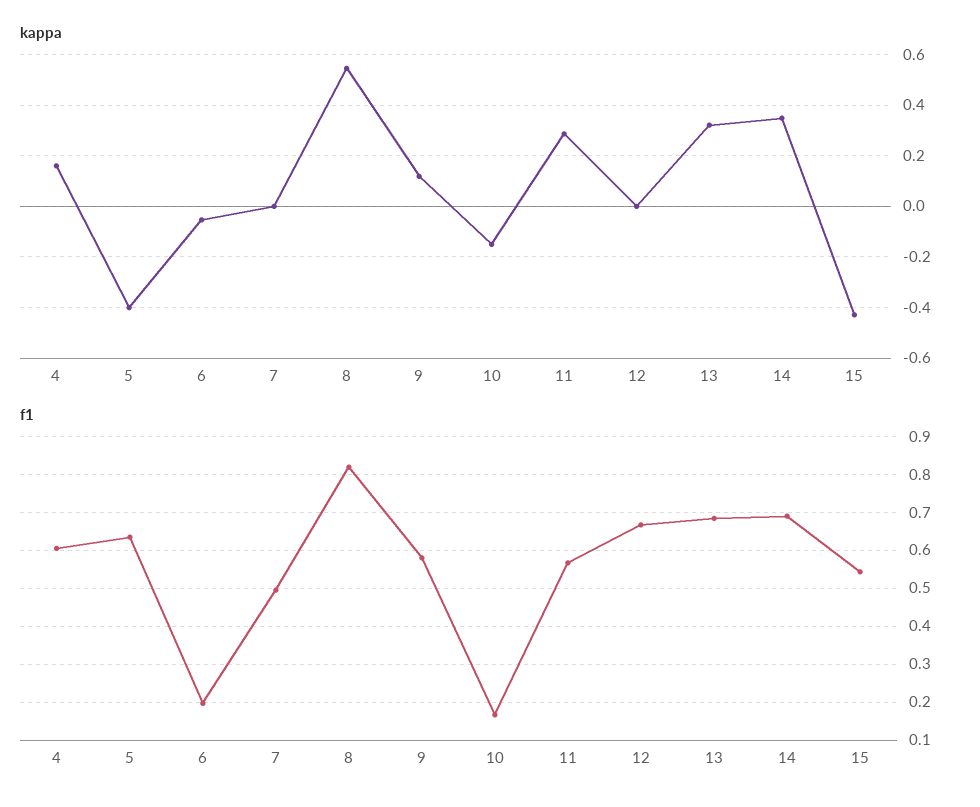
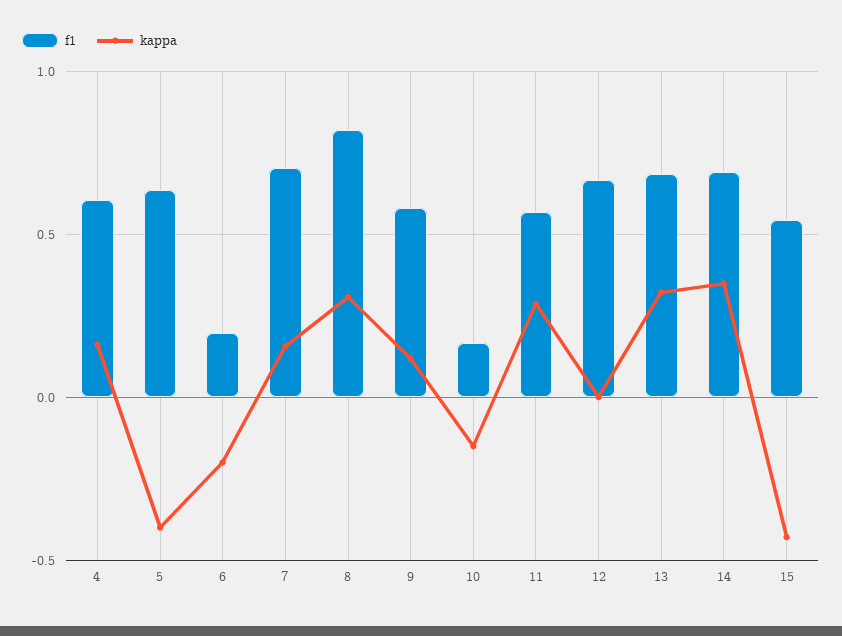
kappa, 6: -0.05 -> -0.2
kappa, 7: 0 -> 0.15
kappa, 8: 0.55 -> 0.3
f1, 7: 0.5 -> 0.7

